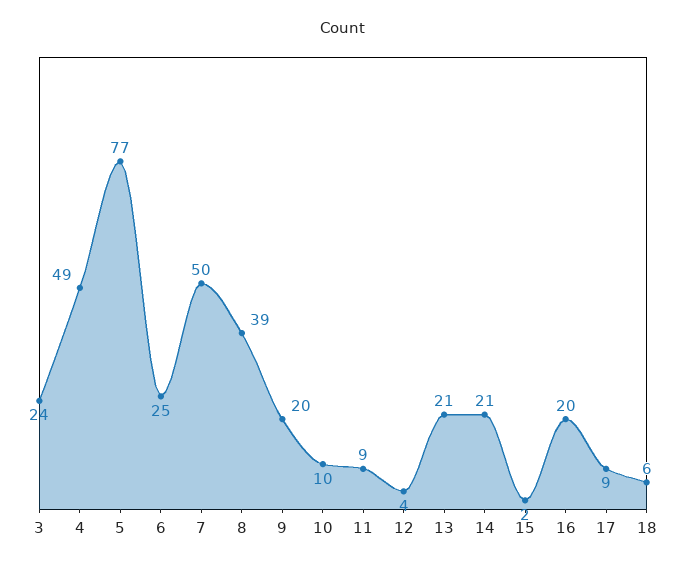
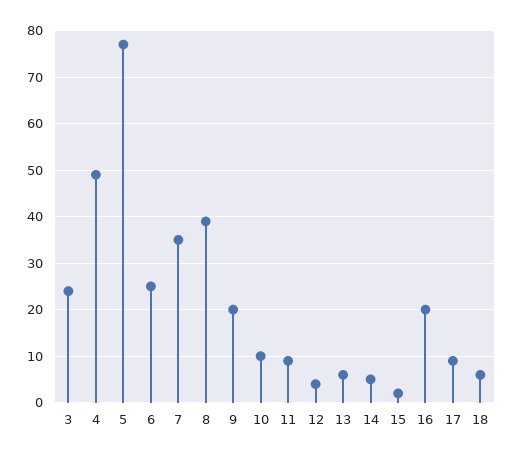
7: 50 -> 35
13: 21 -> 5
14: 21 -> 5

